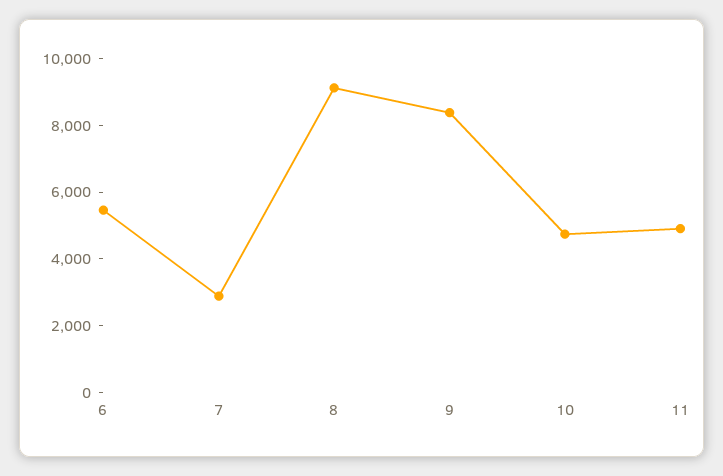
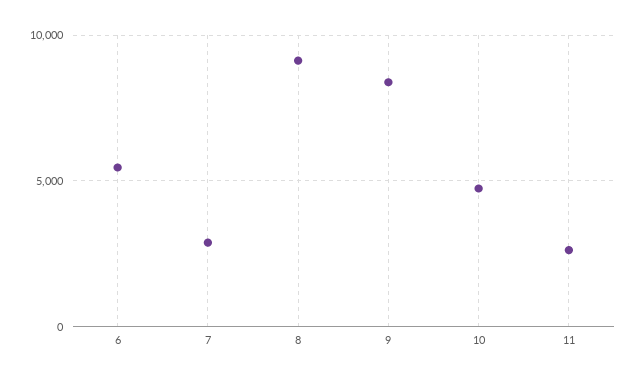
11: 5000 -> 2500

